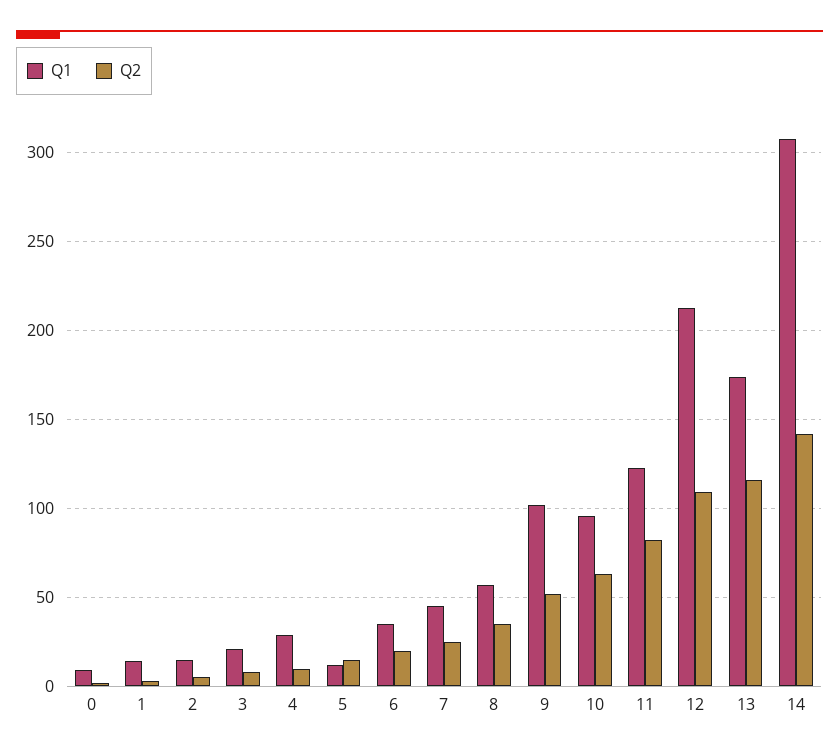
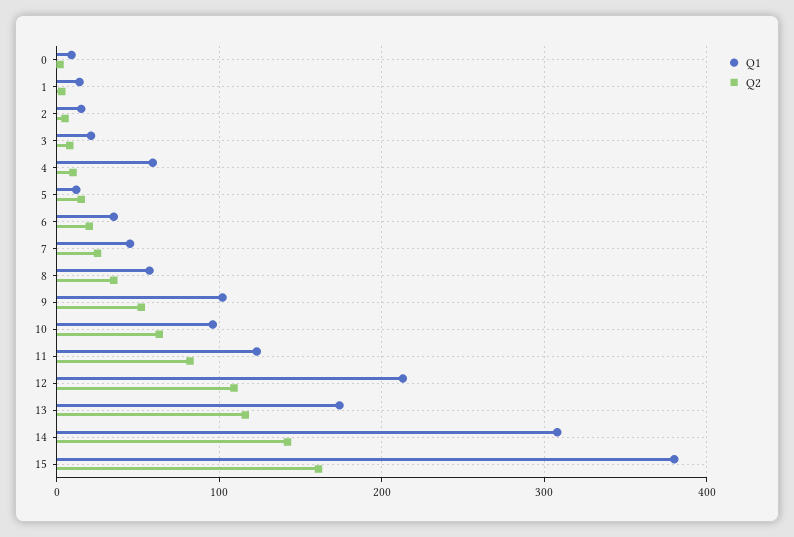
Q1, 4: 30 -> 60
Q1, 15: none -> 380
Q2, 15: none -> 160

